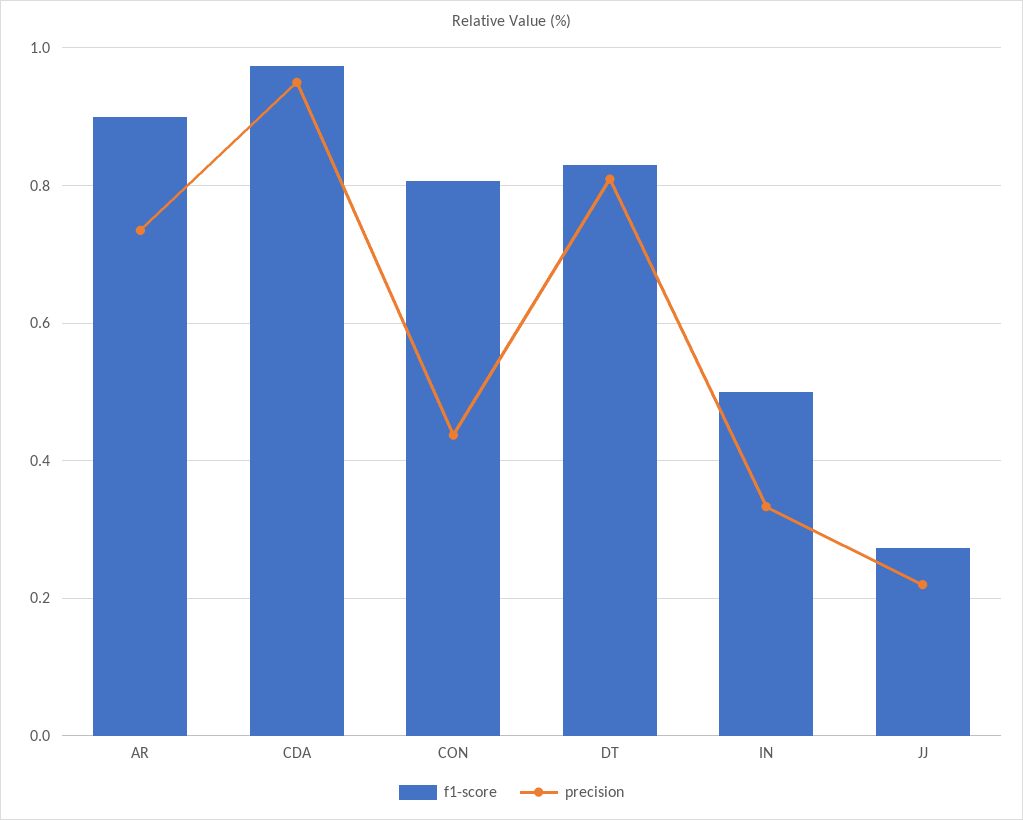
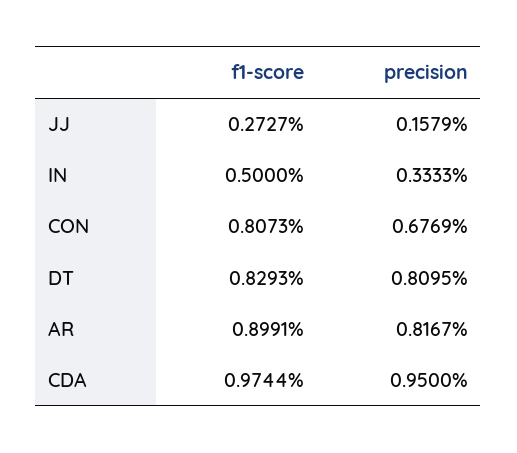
precision, AR: 0.74 -> 0.8167
precision, CON: 0.44 -> 0.6769
precision, JJ: 0.22 -> 0.1579

